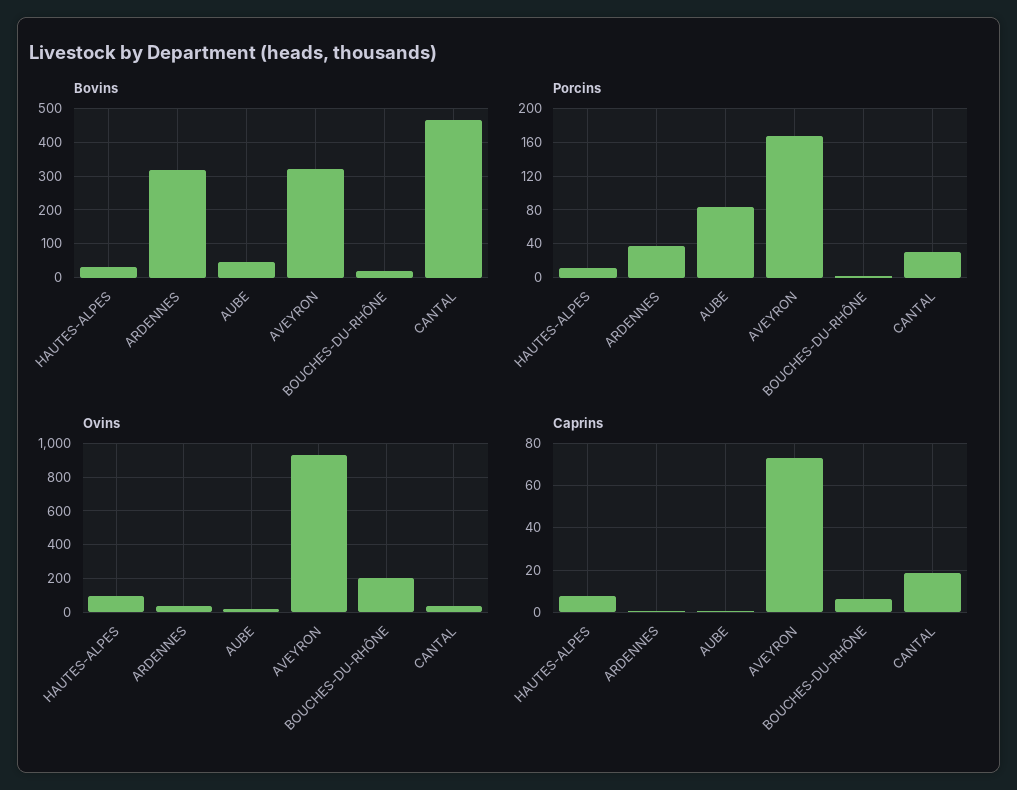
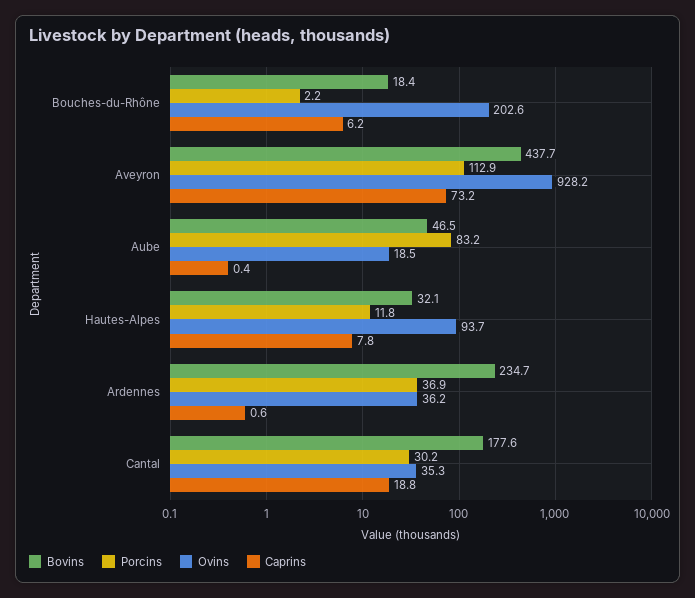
Bovins, ARDENNES: 320 -> 234.7
Bovins, AVEYRON: 320 -> 437.7
Bovins, CANTAL: 460 -> 177.6
Porcins, AVEYRON: 170 -> 112.9

